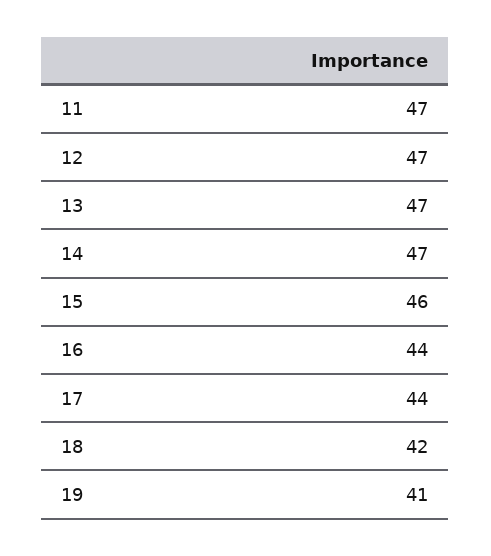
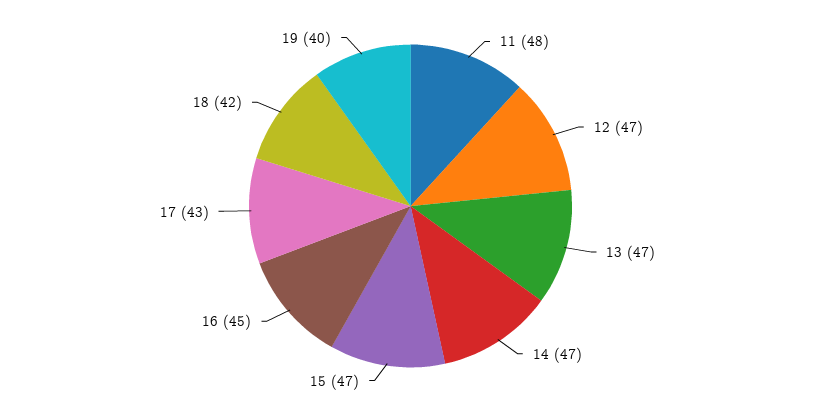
11: 47 -> 48
15: 46 -> 47
16: 44 -> 45
17: 44 -> 43
19: 41 -> 40

